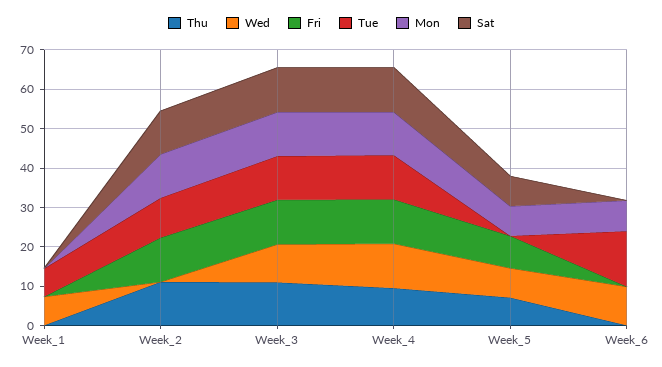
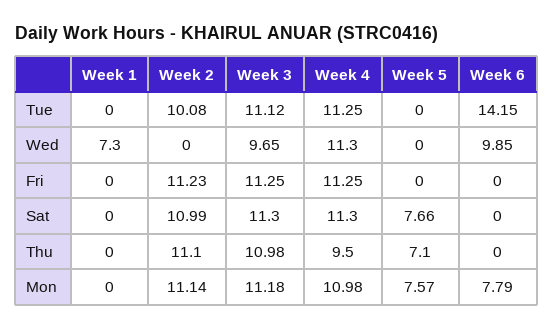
Tue, Week_1: 7.5 -> 0
Wed, Week_5: 7.5 -> 0
Fri, Week_5: 7.5 -> 0

